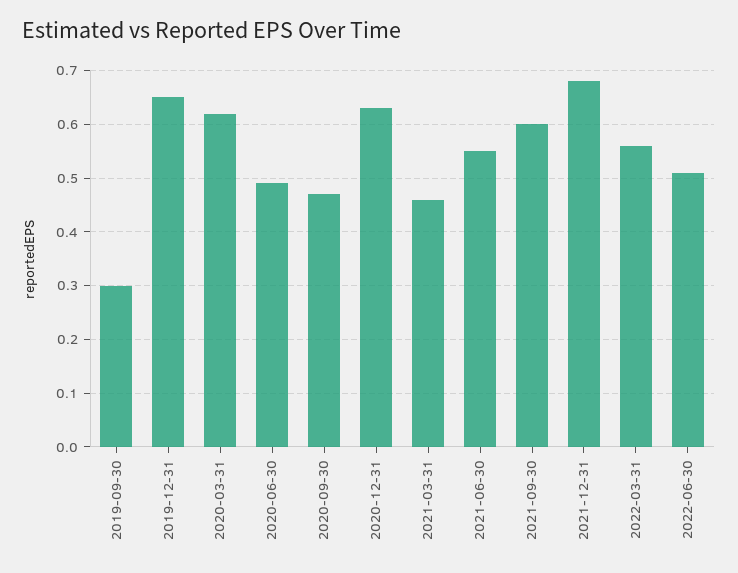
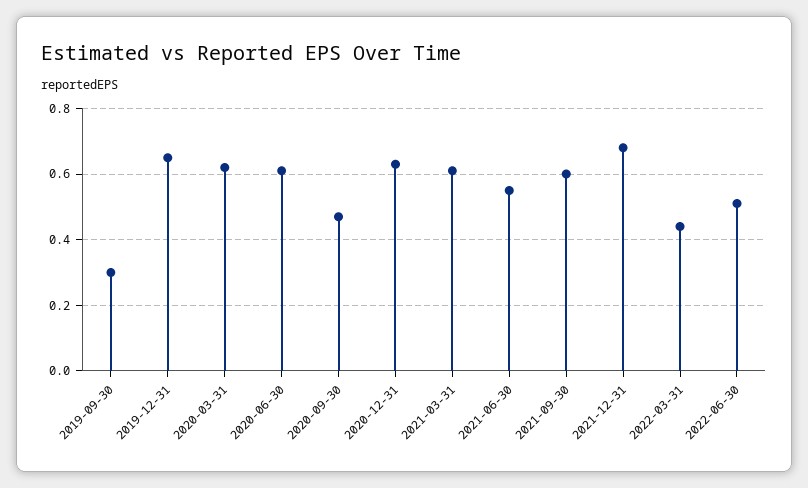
2020-06-30: 0.5 -> 0.6
2021-03-31: 0.45 -> 0.6
2022-03-31: 0.55 -> 0.45

